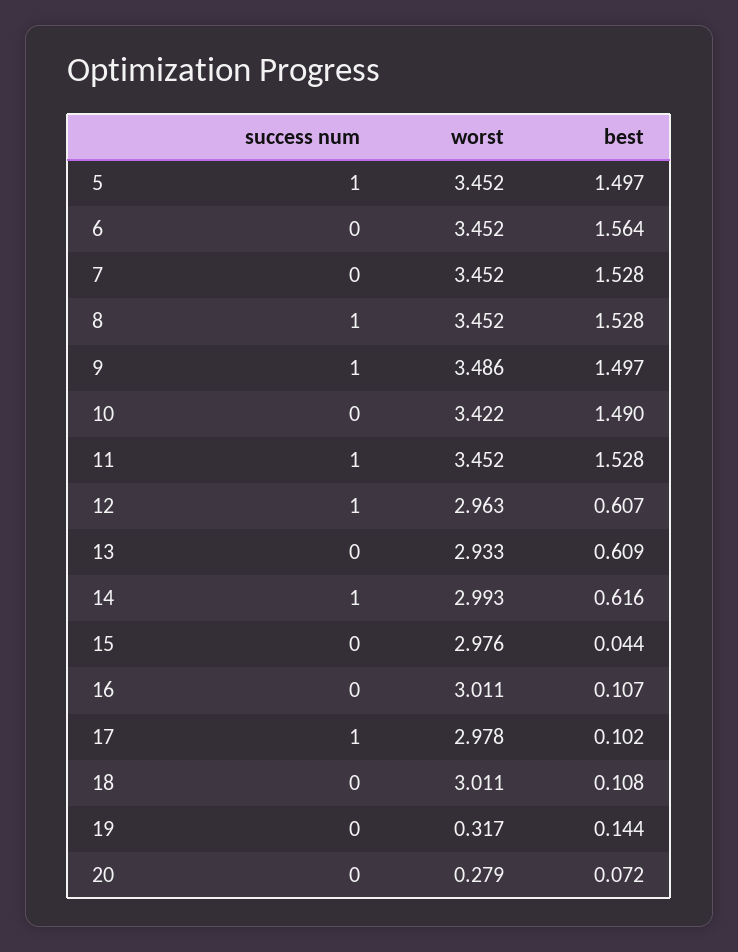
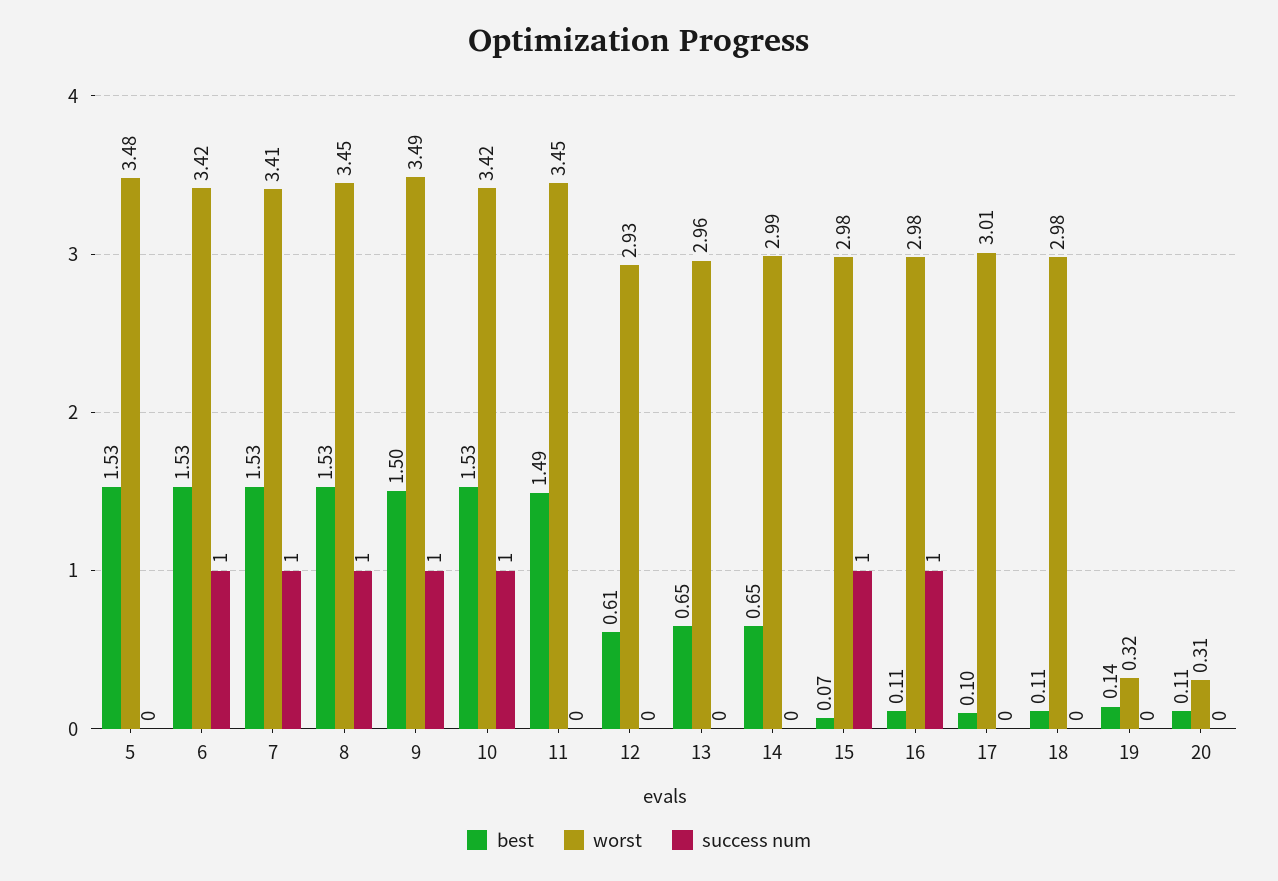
success num, 5: 1 -> 0
worst, 5: 3.452 -> 3.48
best, 5: 1.497 -> 1.53
success num, 6: 0 -> 1
worst, 6: 3.452 -> 3.42
best, 6: 1.564 -> 1.53
success num, 7: 0 -> 1
worst, 7: 3.452 -> 3.41
success num, 10: 0 -> 1
best, 10: 1.49 -> 1.53
success num, 11: 1 -> 0
best, 11: 1.528 -> 1.49
success num, 12: 1 -> 0
worst, 12: 2.963 -> 2.93
worst, 13: 2.933 -> 2.96
best, 13: 0.609 -> 0.65
success num, 14: 1 -> 0
best, 14: 0.616 -> 0.65
success num, 15: 0 -> 1
best, 15: 0.044 -> 0.07
success num, 16: 0 -> 1
worst, 16: 3.011 -> 2.98
success num, 17: 1 -> 0
worst, 17: 2.978 -> 3.01
worst, 18: 3.011 -> 2.98
worst, 20: 0.279 -> 0.31
best, 20: 0.072 -> 0.11

